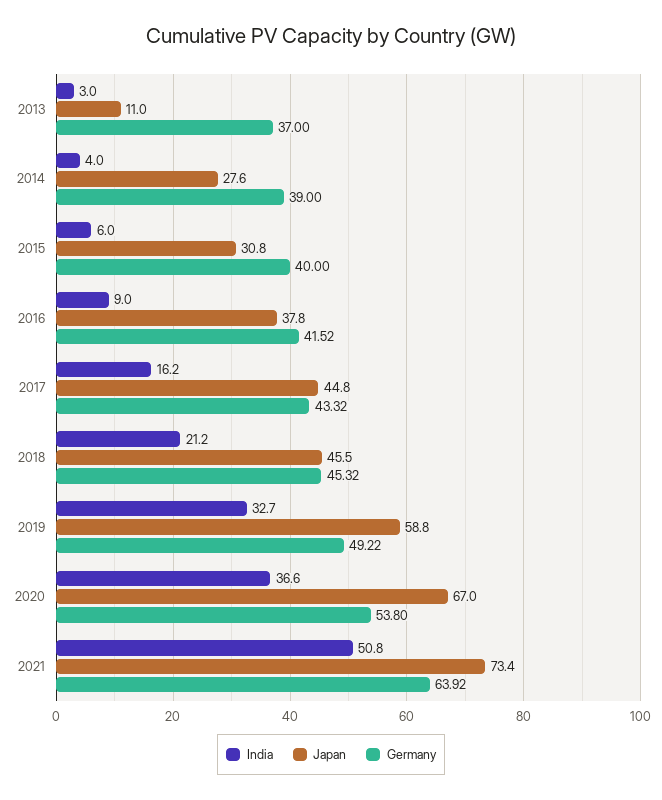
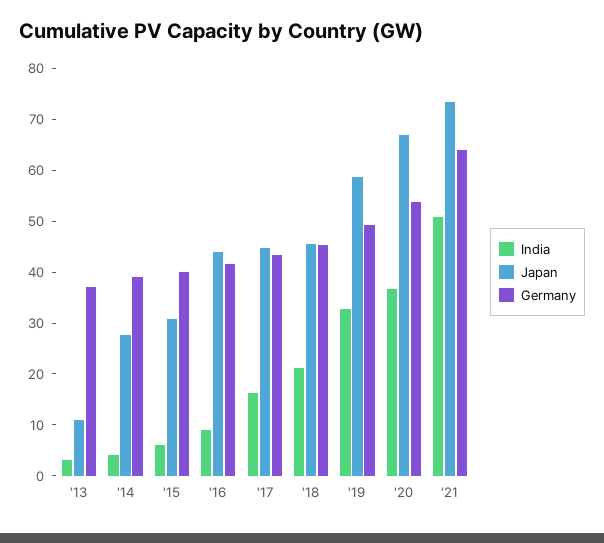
Japan, 2016: 37.8 -> 44

